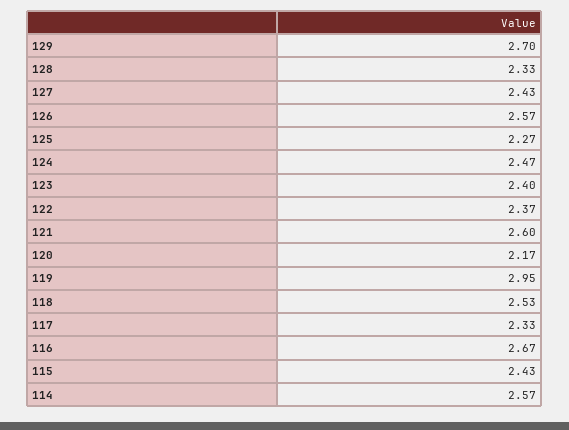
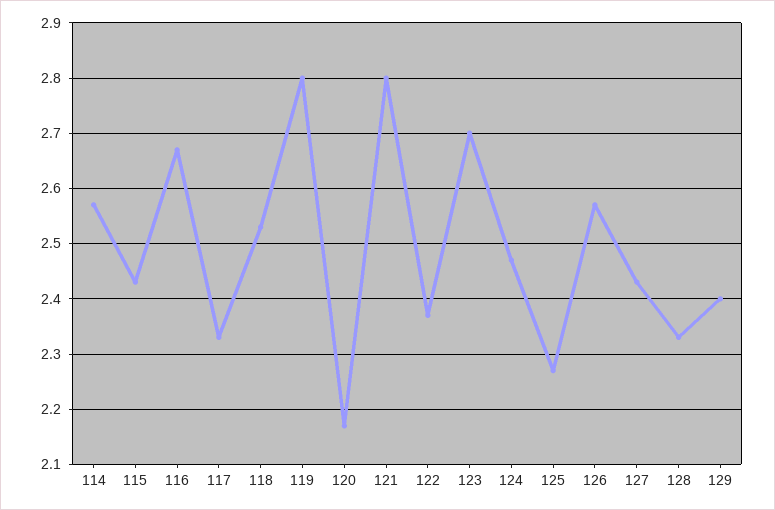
129: 2.7 -> 2.4
123: 2.4 -> 2.7
121: 2.6 -> 2.8
119: 2.95 -> 2.8

